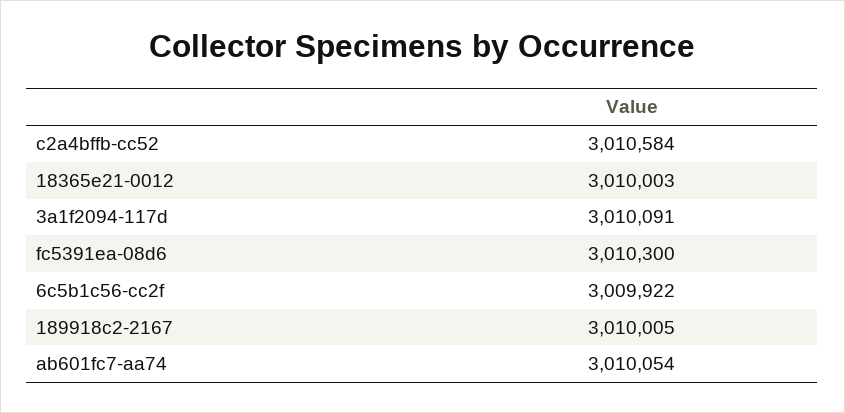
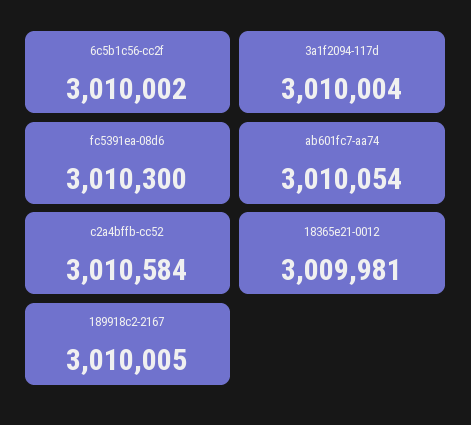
18365e21-0012: 3010003 -> 3009981
3a1f2094-117d: 3010091 -> 3010004
6c5b1c56-cc2f: 3009922 -> 3010002

